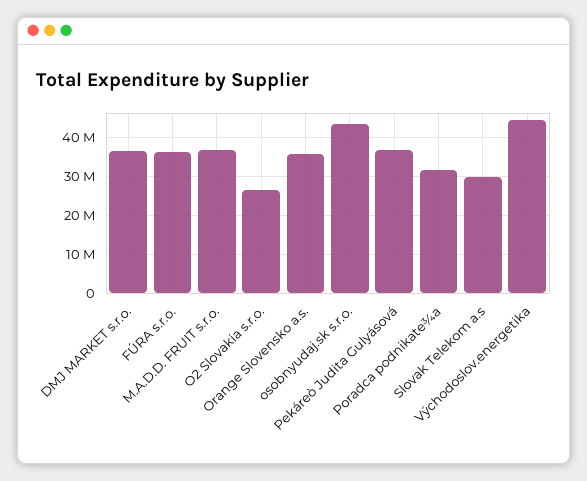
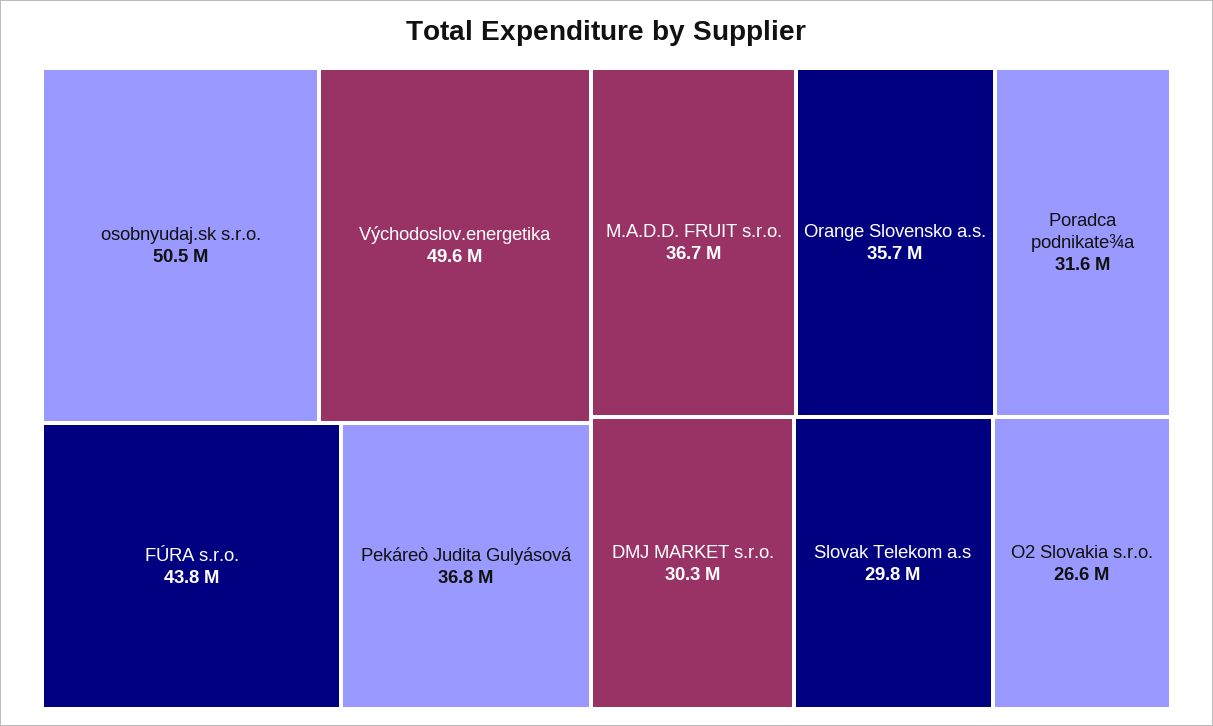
DMJ MARKET s.r.o.: 36000000 -> 30300000
FÚRA s.r.o.: 36000000 -> 43800000
osobnyudaj.sk s.r.o.: 44000000 -> 50500000
Východoslov.energetika: 44000000 -> 49600000

